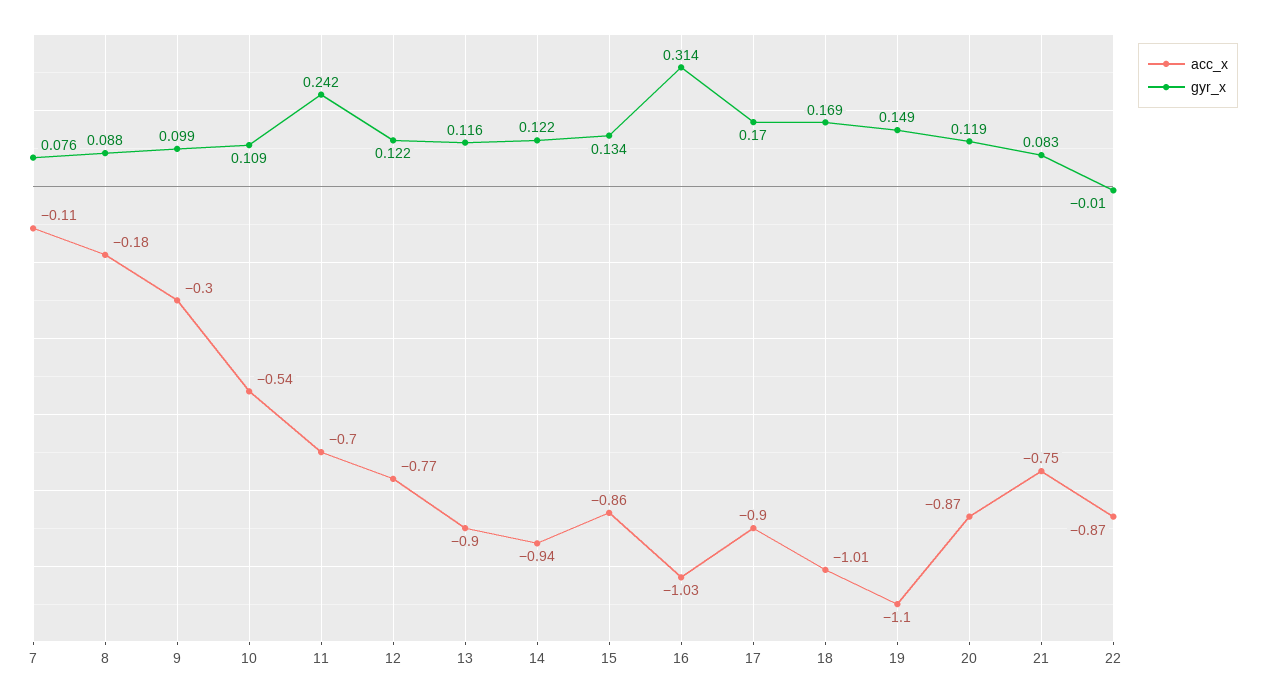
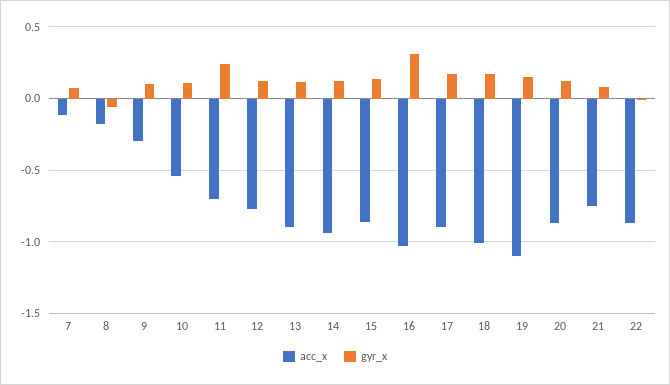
gyr_x, 8: 0.088 -> -0.05

